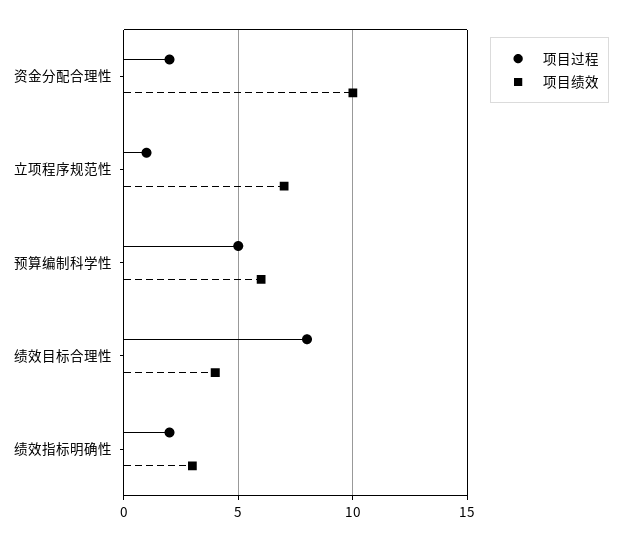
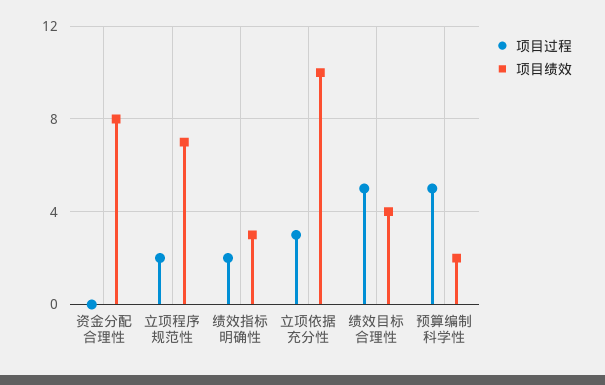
项目过程, 资金分配合理性: 2 -> 0
项目绩效, 资金分配合理性: 10 -> 8
项目过程, 立项程序规范性: 1 -> 2
项目绩效, 预算编制科学性: 6 -> 2
项目过程, 绩效目标合理性: 8 -> 5
项目过程, 立项依据充分性: none -> 3
项目绩效, 立项依据充分性: none -> 10

